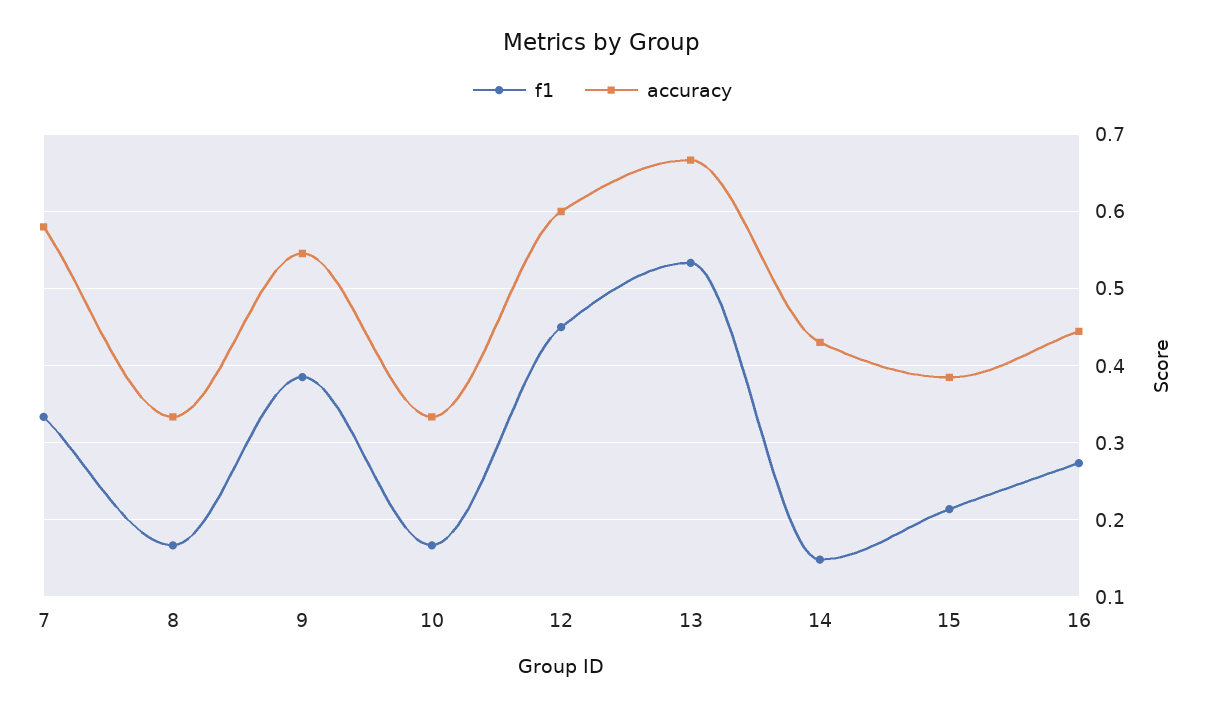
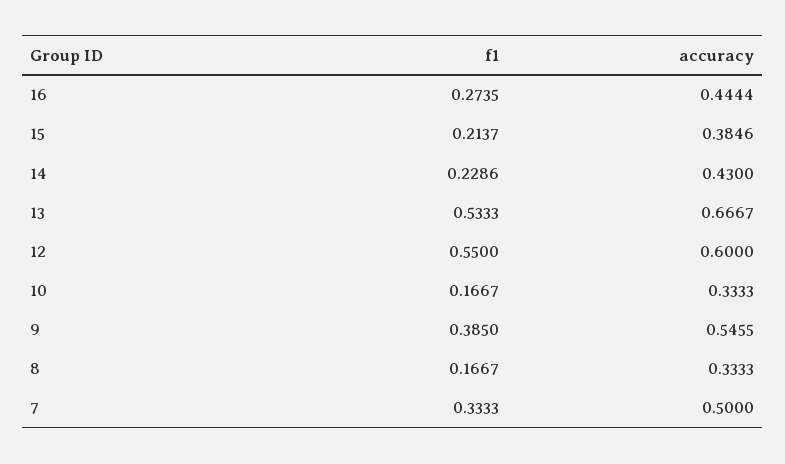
accuracy, 7: 0.58 -> 0.5
f1, 12: 0.45 -> 0.55
f1, 14: 0.15 -> 0.2286

